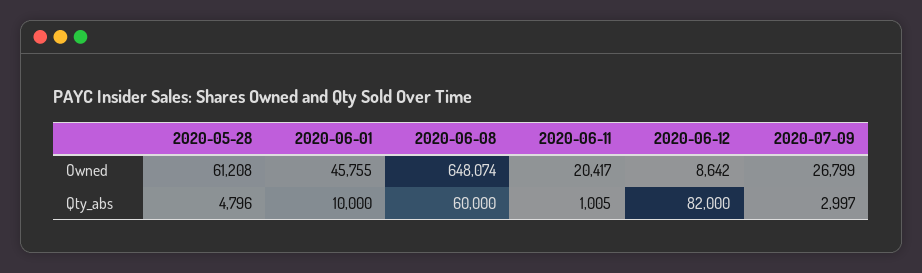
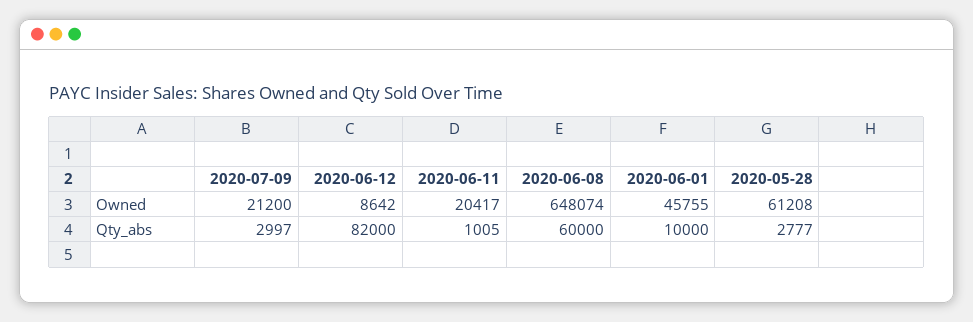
2020-07-09, Owned: 26799 -> 21200
2020-05-28, Qty_abs: 4796 -> 2777

